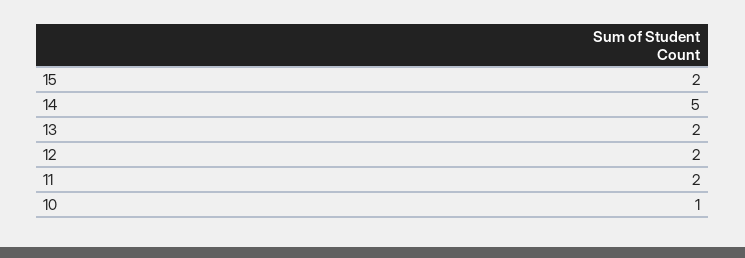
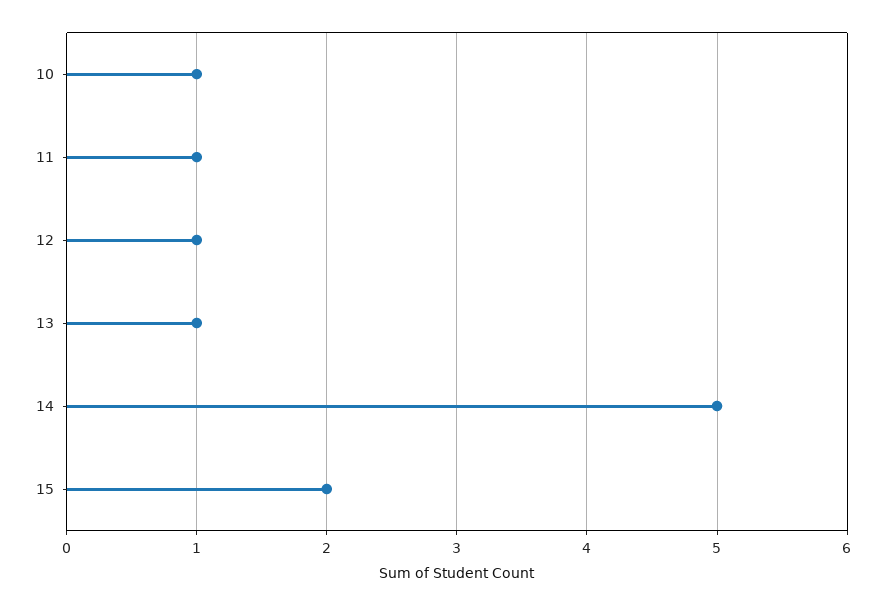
13: 2 -> 1
12: 2 -> 1
11: 2 -> 1

